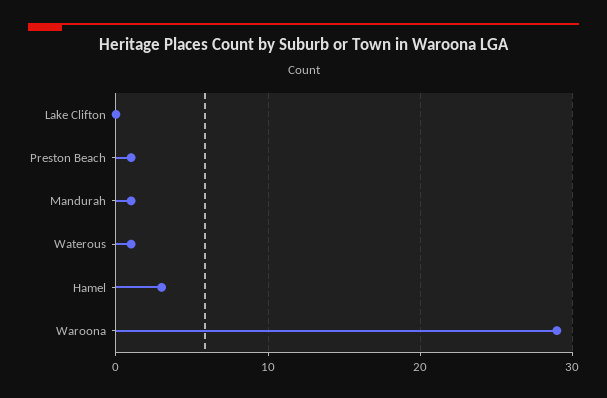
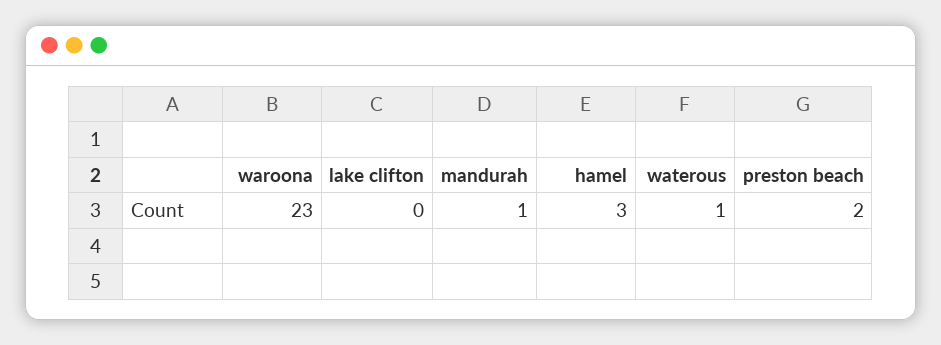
Preston Beach: 1 -> 2
Waroona: 29 -> 23

